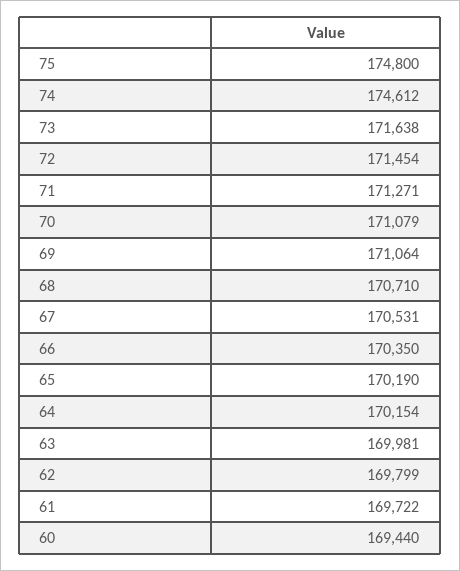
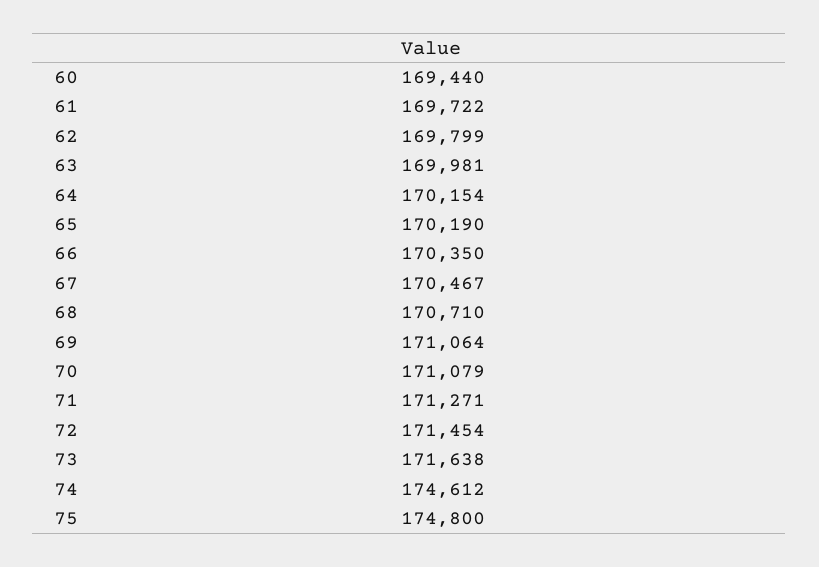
67: 170531 -> 170467

